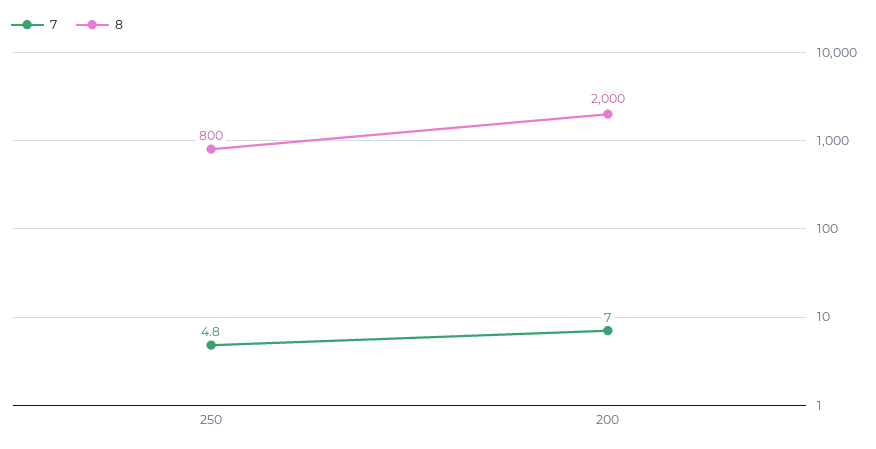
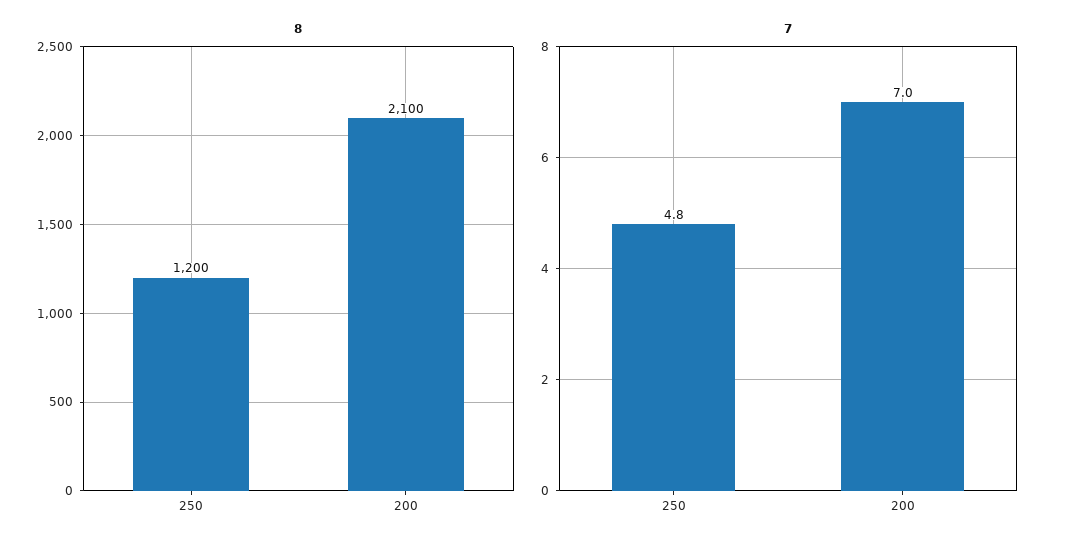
8, 250: 800 -> 1200
8, 200: 2000 -> 2100

